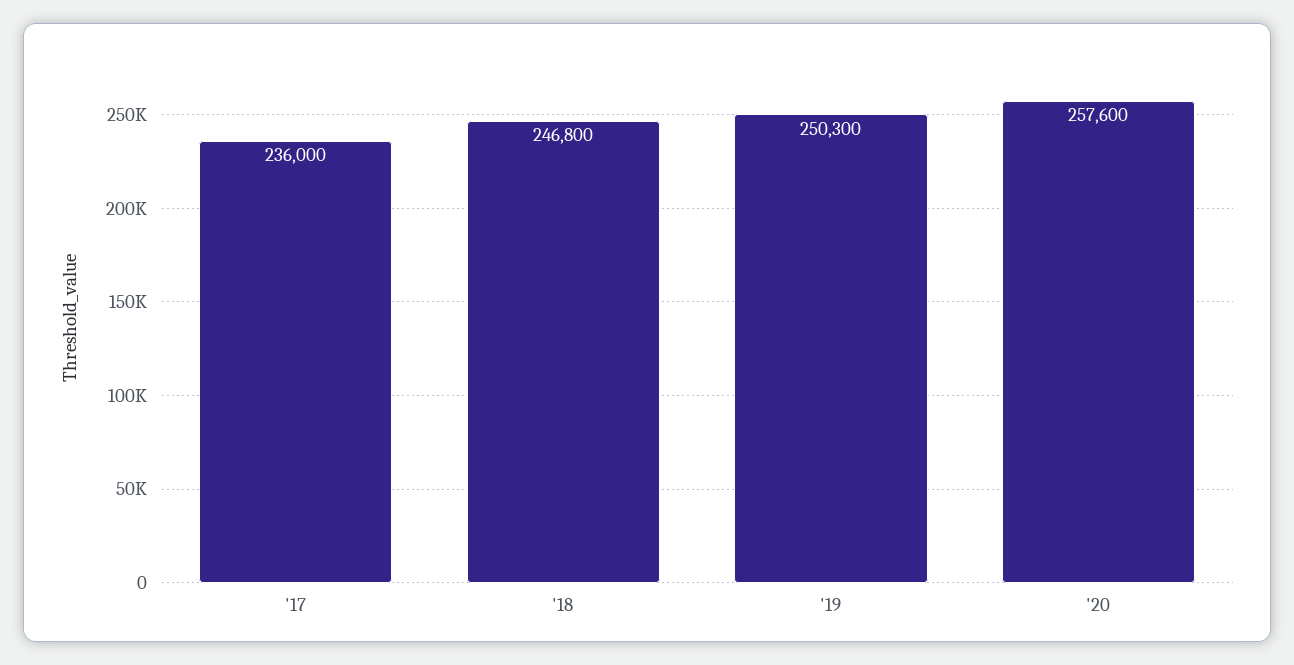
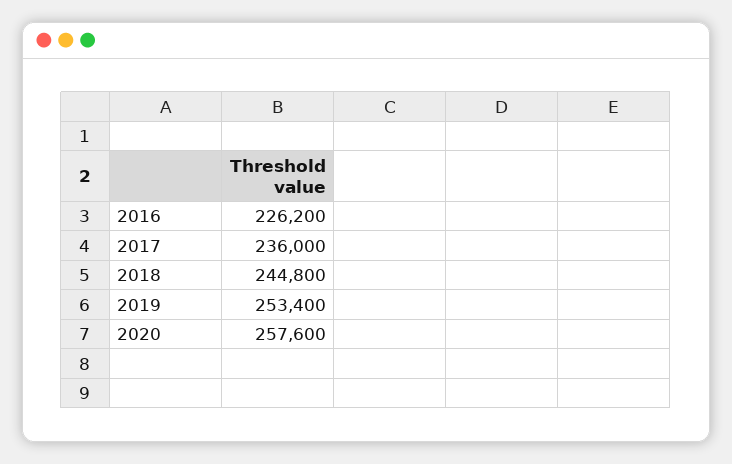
'18: 246800 -> 244800
'19: 250300 -> 253400
2016: none -> 226200

